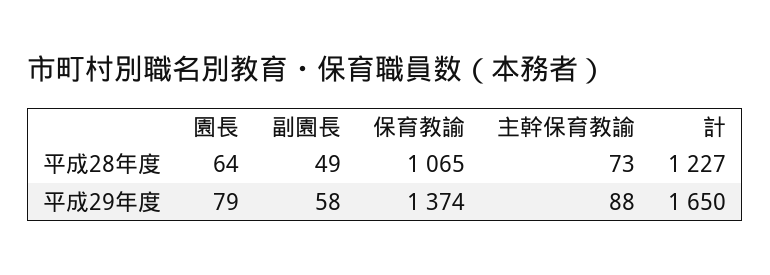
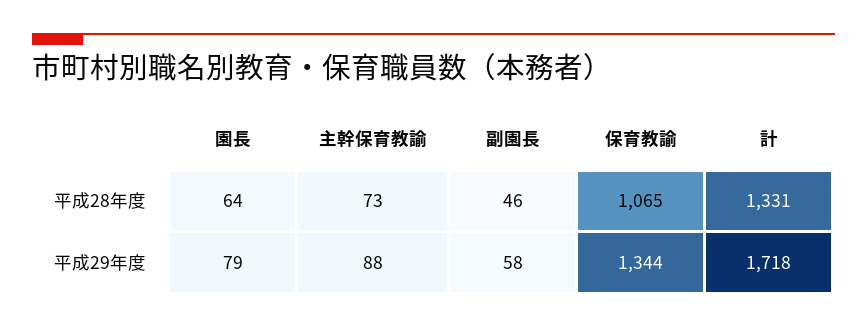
副園長, 平成28年度: 49 -> 46
計, 平成28年度: 1227 -> 1331
保育教諭, 平成29年度: 1374 -> 1344
計, 平成29年度: 1650 -> 1718

